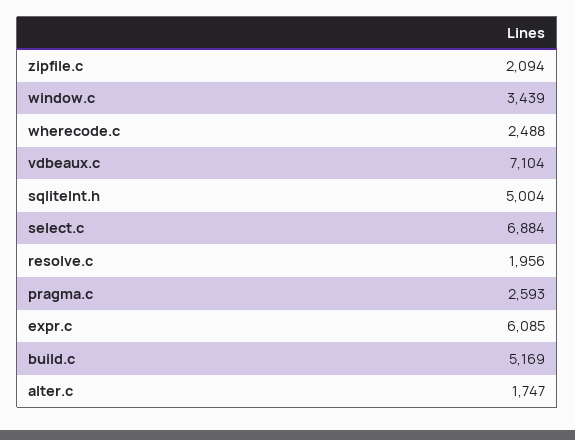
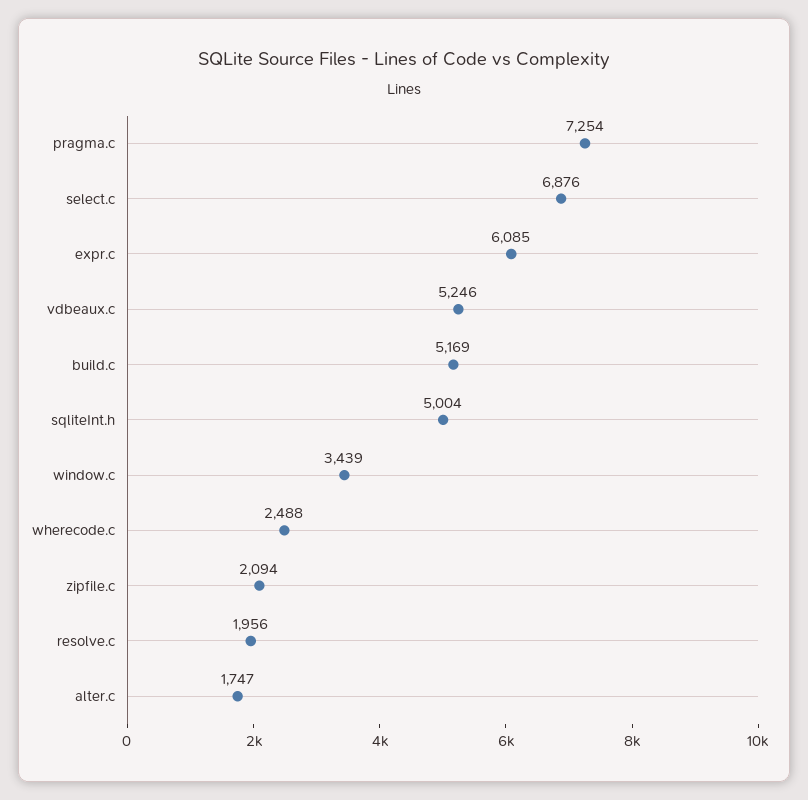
vdbeaux.c: 7104 -> 5246
select.c: 6884 -> 6876
pragma.c: 2593 -> 7254

